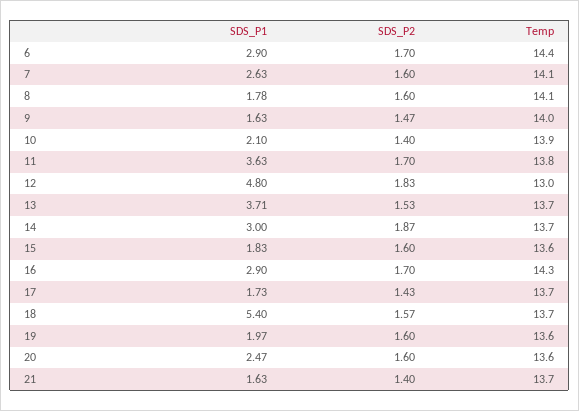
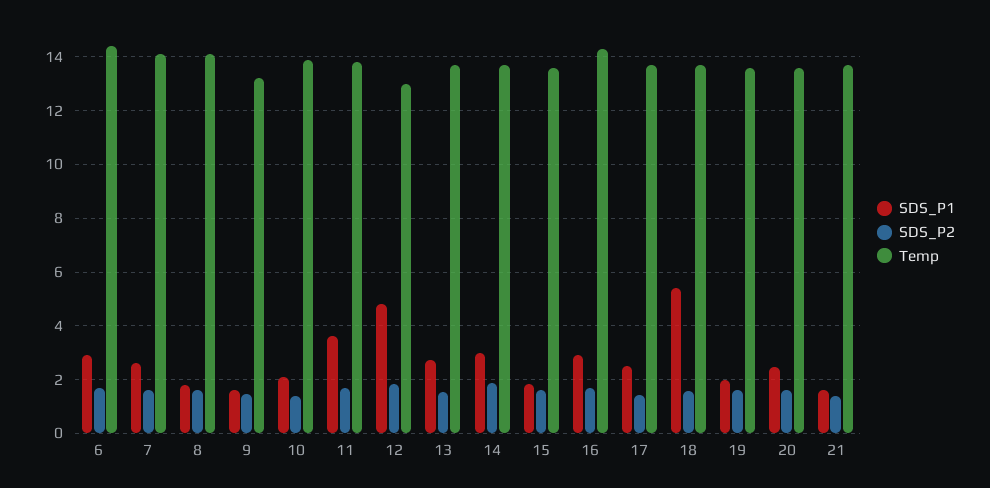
Temp, 9: 14 -> 13.25
SDS_P1, 13: 3.71 -> 2.75
SDS_P1, 17: 1.73 -> 2.5

